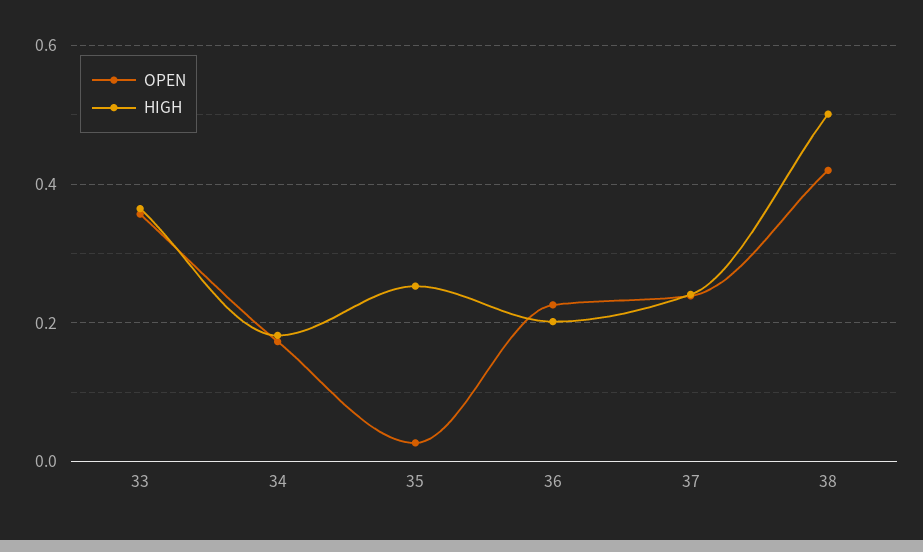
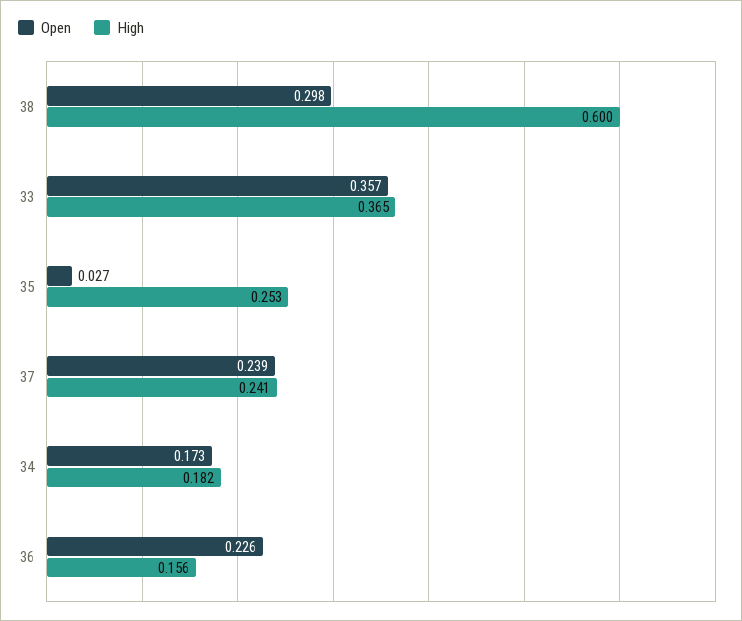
HIGH, 36: 0.2 -> 0.156
OPEN, 38: 0.42 -> 0.298
HIGH, 38: 0.5 -> 0.6

